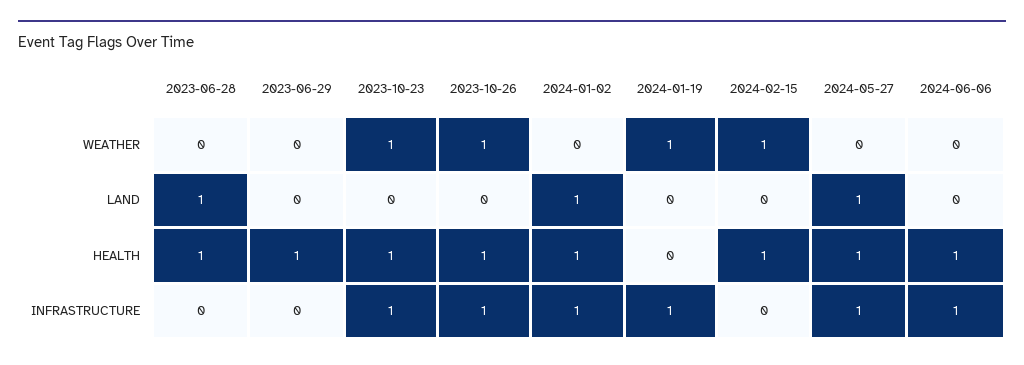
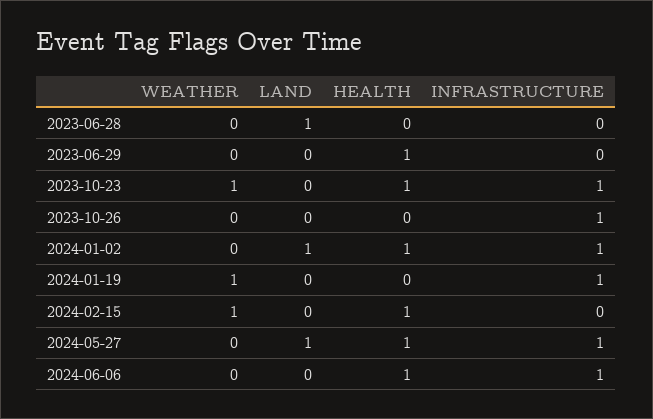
2023-10-26, WEATHER: 1 -> 0
2023-06-28, HEALTH: 1 -> 0
2023-10-26, HEALTH: 1 -> 0

